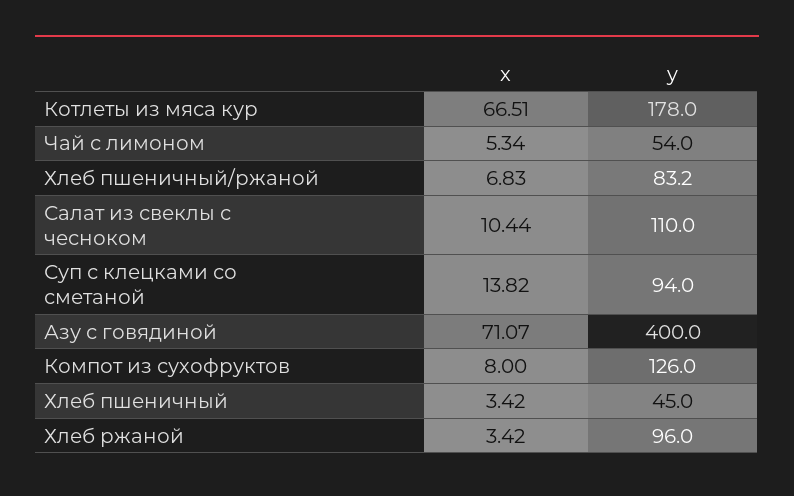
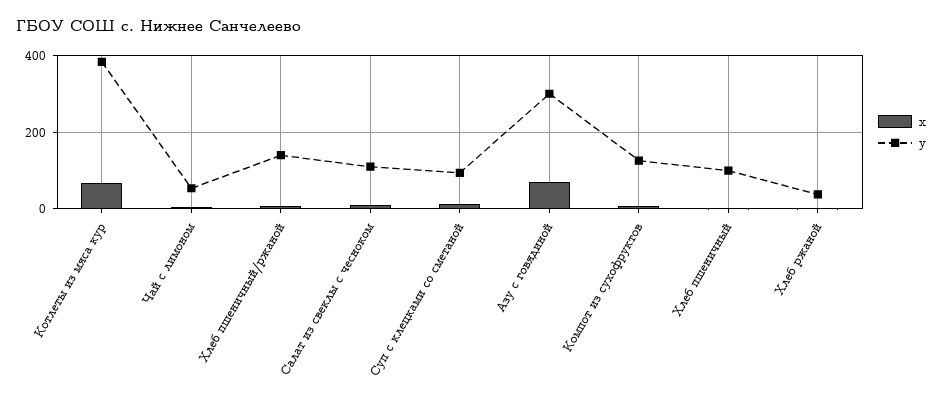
y, Котлеты из мяса кур: 178 -> 380
y, Хлеб пшеничный/ржаной: 83.2 -> 140
y, Азу с говядиной: 400 -> 300
y, Хлеб пшеничный: 45 -> 100
y, Хлеб ржаной: 96 -> 40

